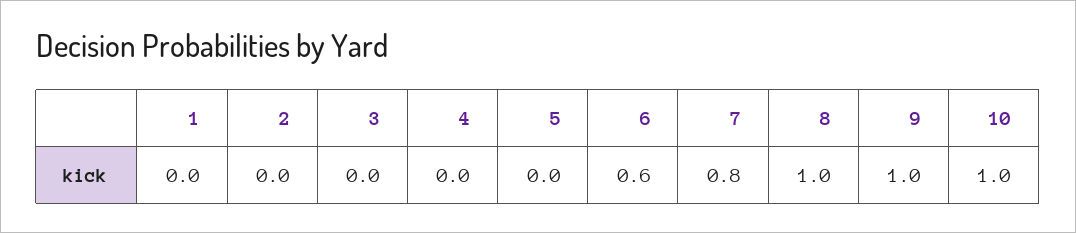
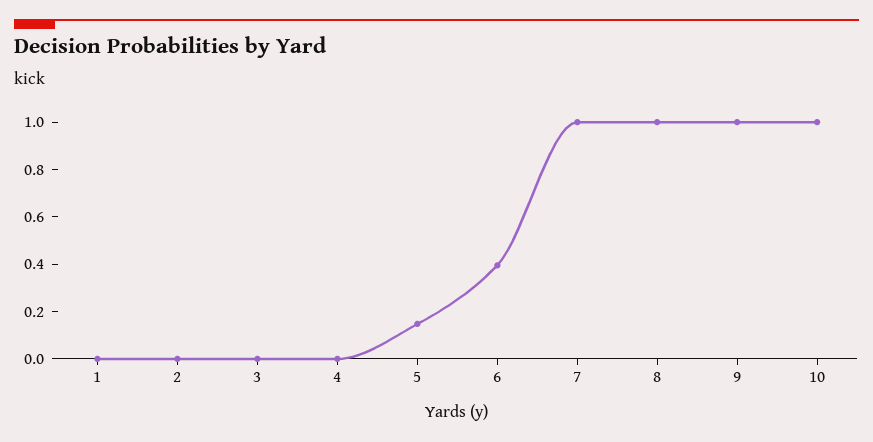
5: 0 -> 0.15
6: 0.6 -> 0.4
7: 0.8 -> 1

